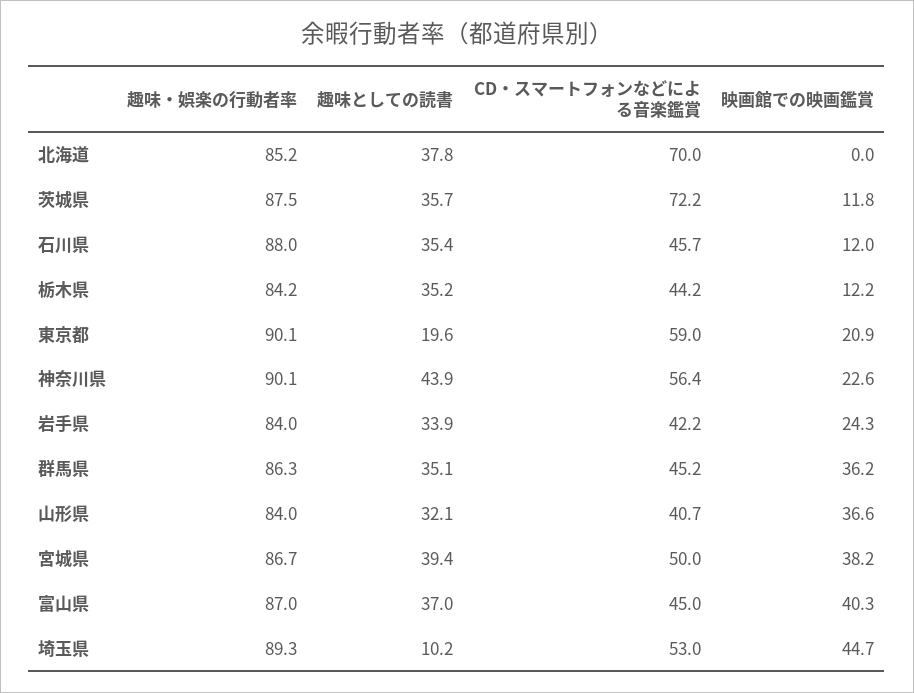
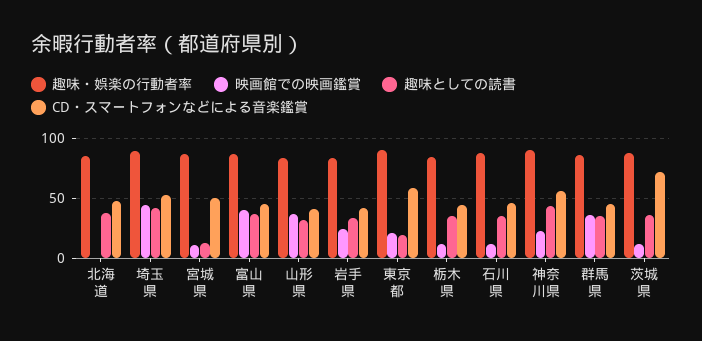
CD・スマートフォンなどによる音楽鑑賞, 北海道: 70 -> 50
趣味としての読書, 宮城県: 39.4 -> 10
映画館での映画鑑賞, 宮城県: 38.2 -> 10
趣味としての読書, 埼玉県: 10.2 -> 40

